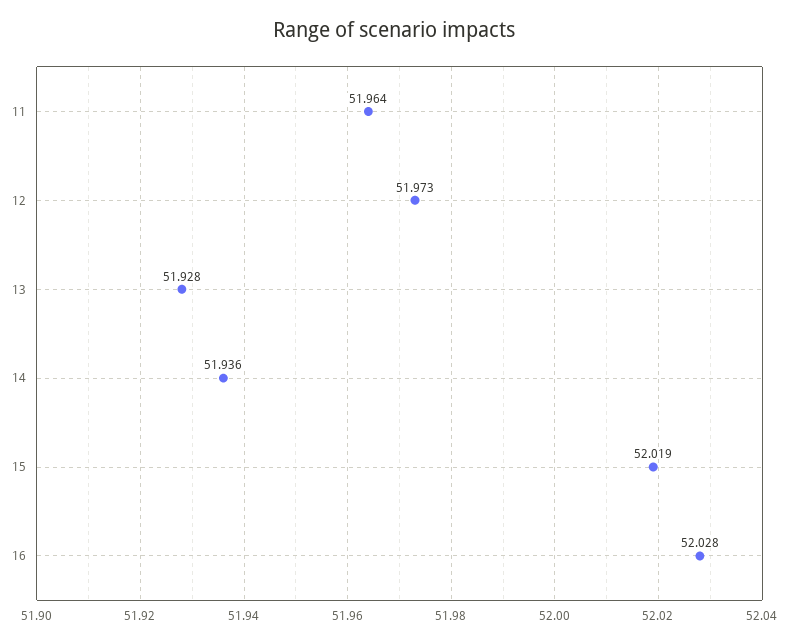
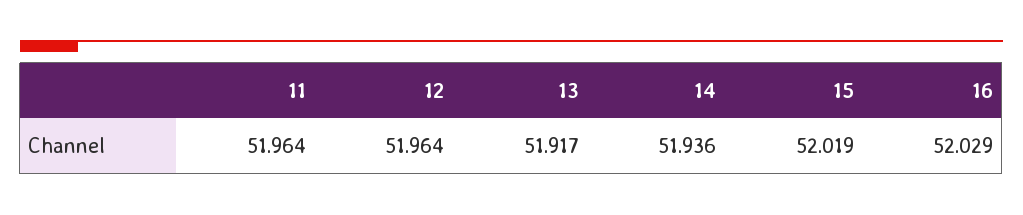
12: 51.973 -> 51.964
13: 51.928 -> 51.917
16: 52.028 -> 52.029

